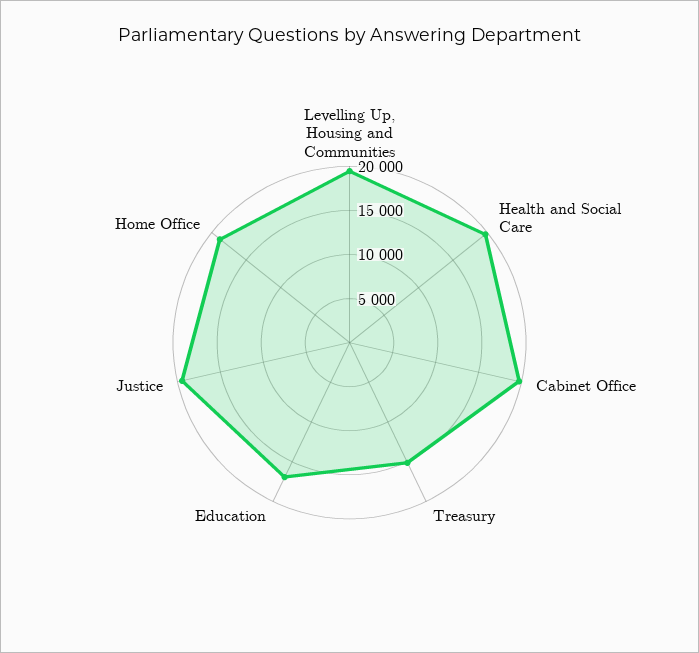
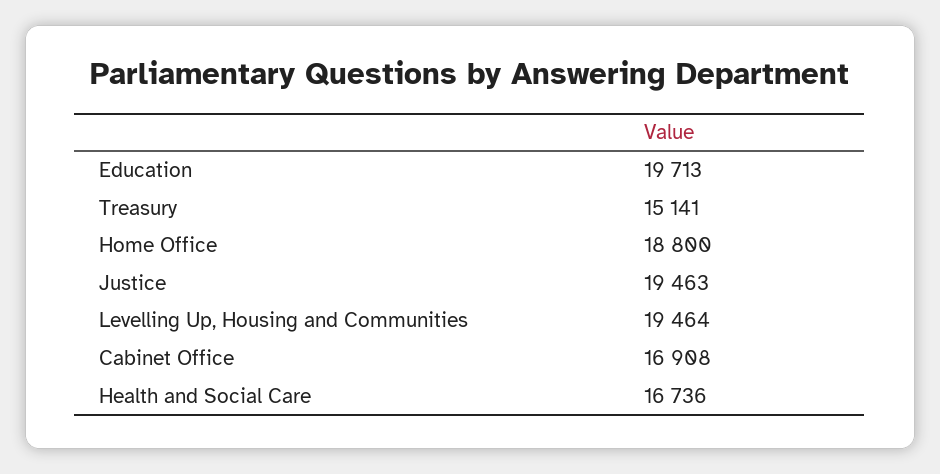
Health and Social Care: 20000 -> 16736
Cabinet Office: 20000 -> 16908
Education: 17000 -> 19713

